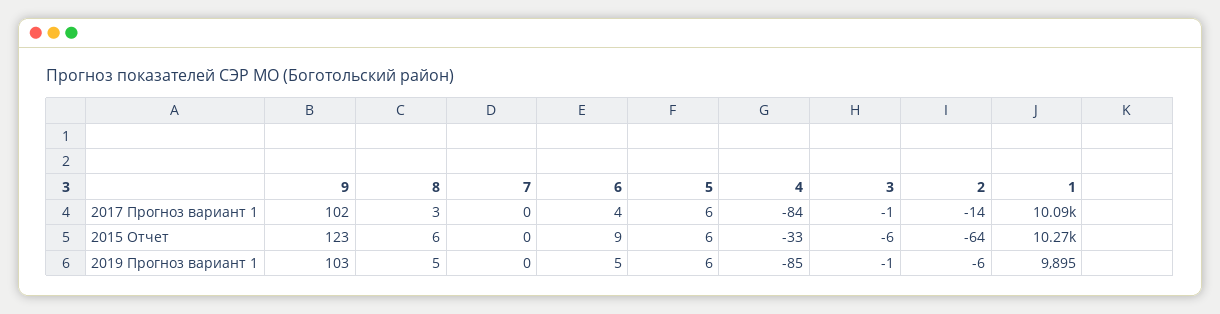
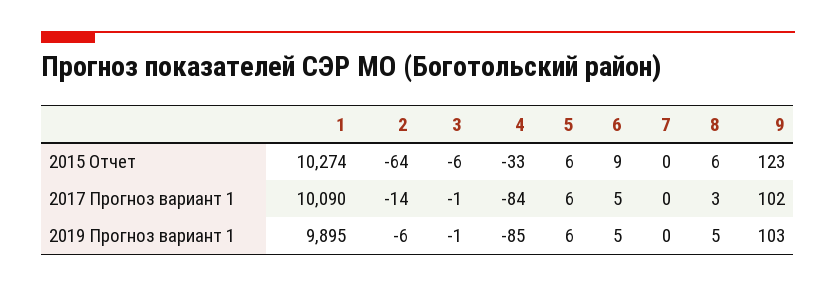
6, 2017 Прогноз вариант 1: 4 -> 5

